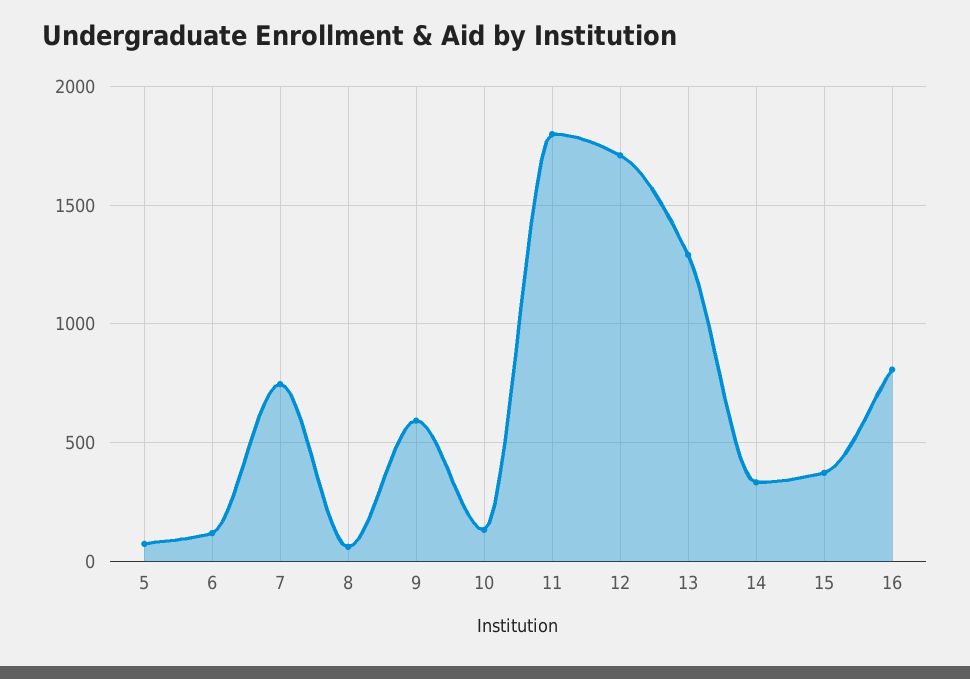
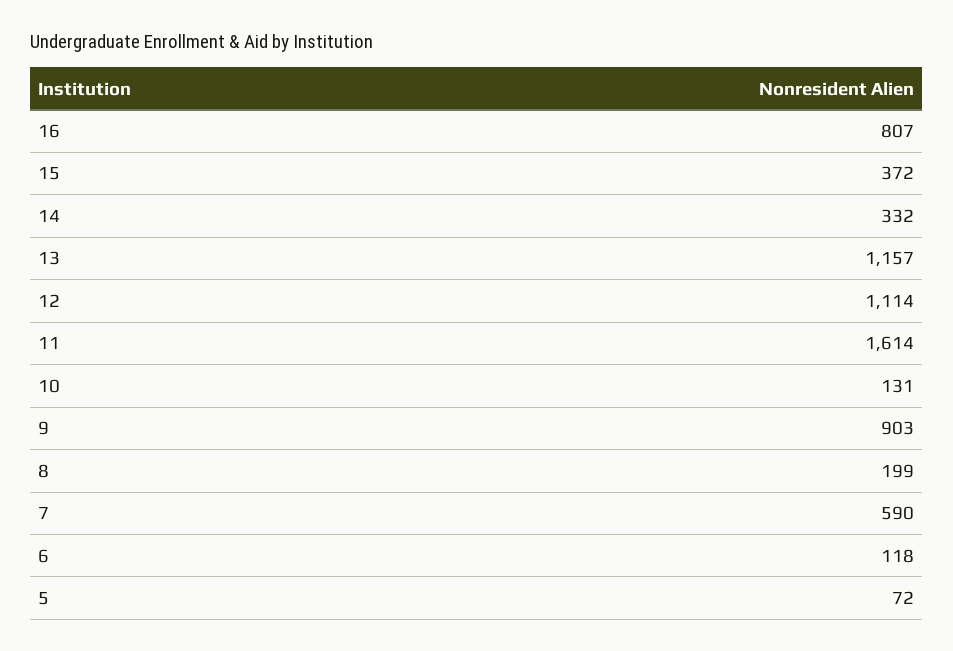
7: 750 -> 590
8: 50 -> 199
9: 600 -> 903
11: 1800 -> 1614
12: 1700 -> 1114
13: 1300 -> 1157

